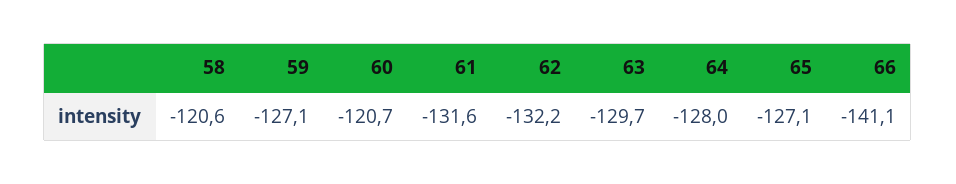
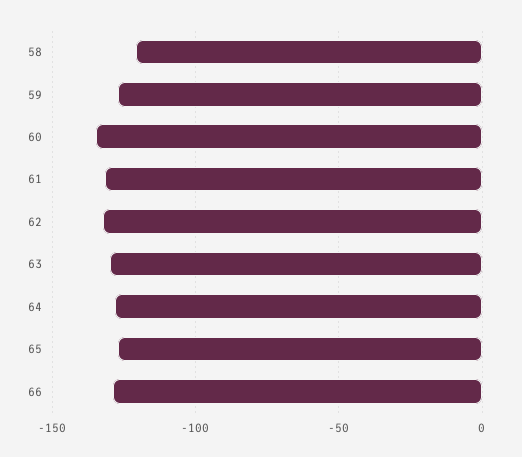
60: -120.7 -> -135
66: -141.1 -> -130

